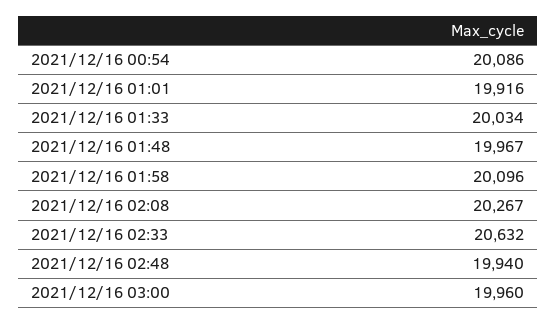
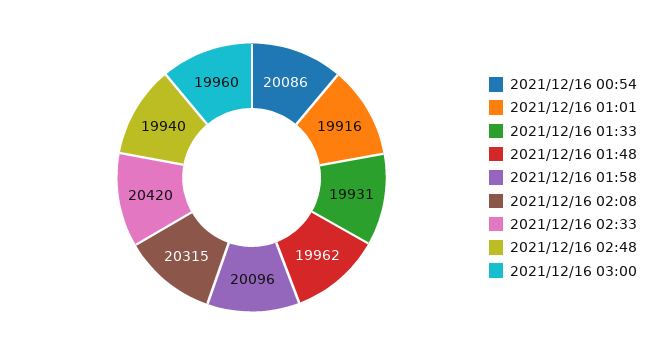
2021/12/16 01:33: 20034 -> 19931
2021/12/16 01:48: 19967 -> 19962
2021/12/16 02:08: 20267 -> 20315
2021/12/16 02:33: 20632 -> 20420

